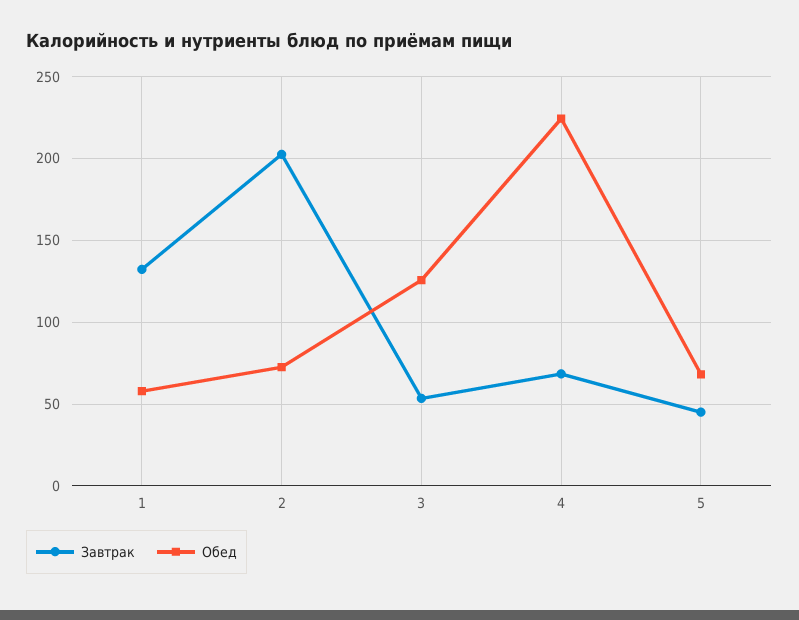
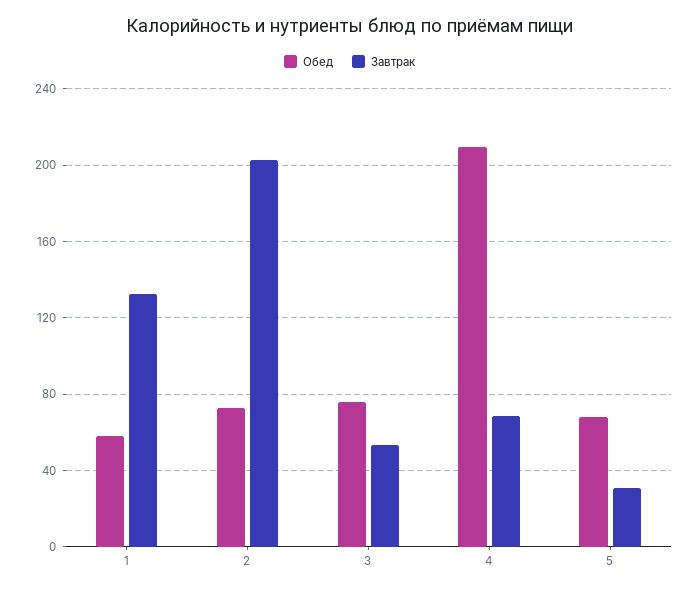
Обед, 3: 125 -> 75
Обед, 4: 225 -> 210
Завтрак, 5: 45 -> 30

